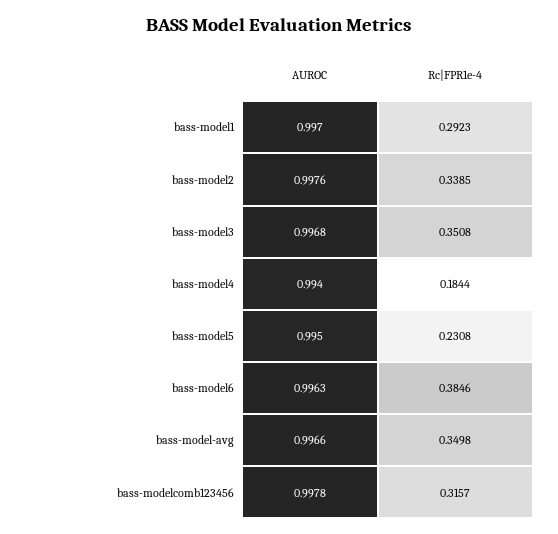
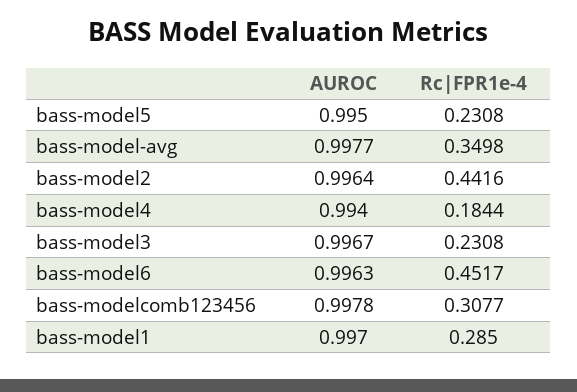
Rc|FPR1e-4, bass-model1: 0.2923 -> 0.285
AUROC, bass-model2: 0.9976 -> 0.9964
Rc|FPR1e-4, bass-model2: 0.3385 -> 0.4416
AUROC, bass-model3: 0.9968 -> 0.9967
Rc|FPR1e-4, bass-model3: 0.3508 -> 0.2308
Rc|FPR1e-4, bass-model6: 0.3846 -> 0.4517
AUROC, bass-model-avg: 0.9966 -> 0.9977
Rc|FPR1e-4, bass-modelcomb123456: 0.3157 -> 0.3077

